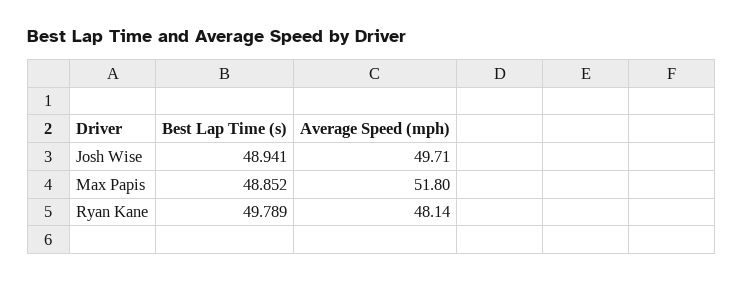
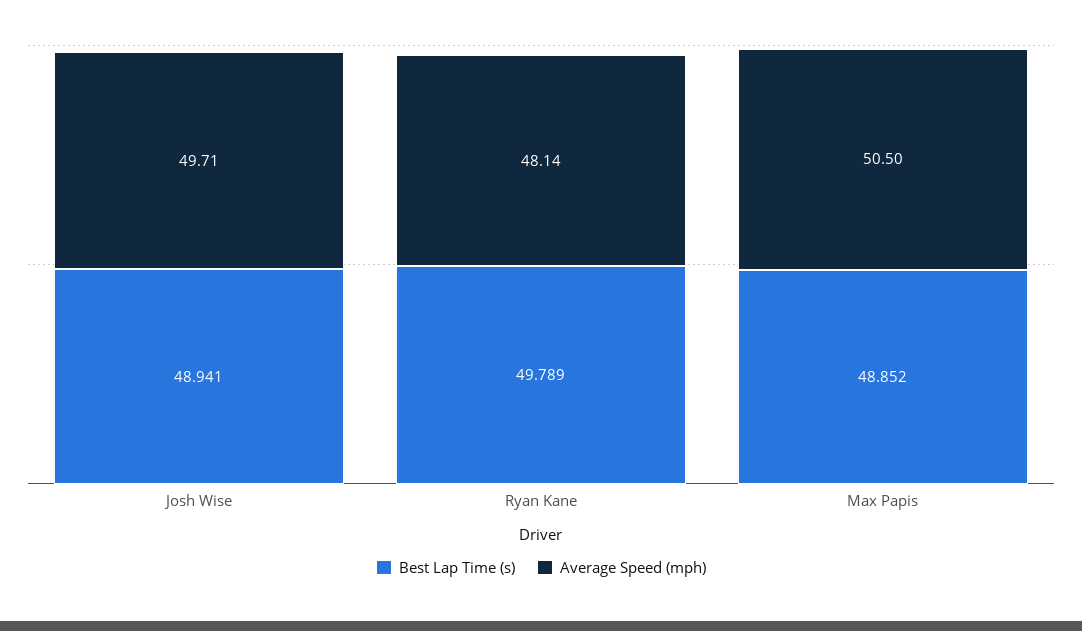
Average Speed (mph), Max Papis: 51.8 -> 50.5

